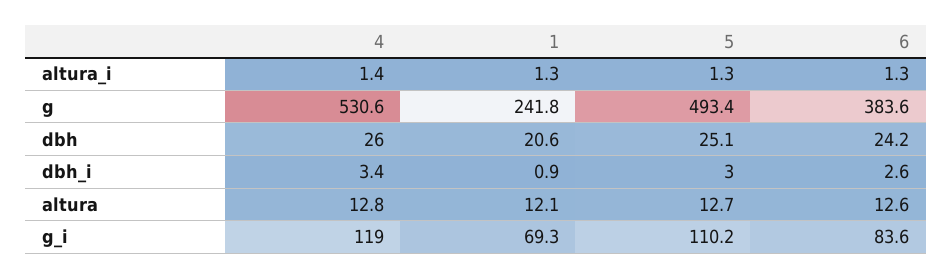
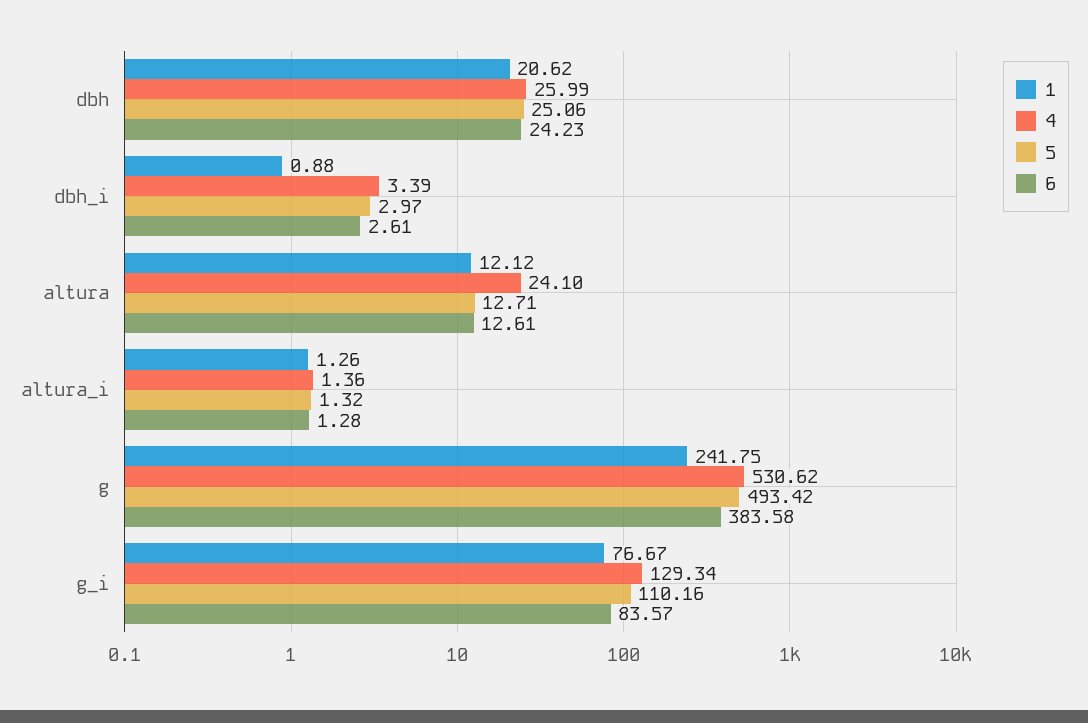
4, altura: 12.8 -> 24.1
4, g_i: 119 -> 129.34
1, g_i: 69.3 -> 76.67

